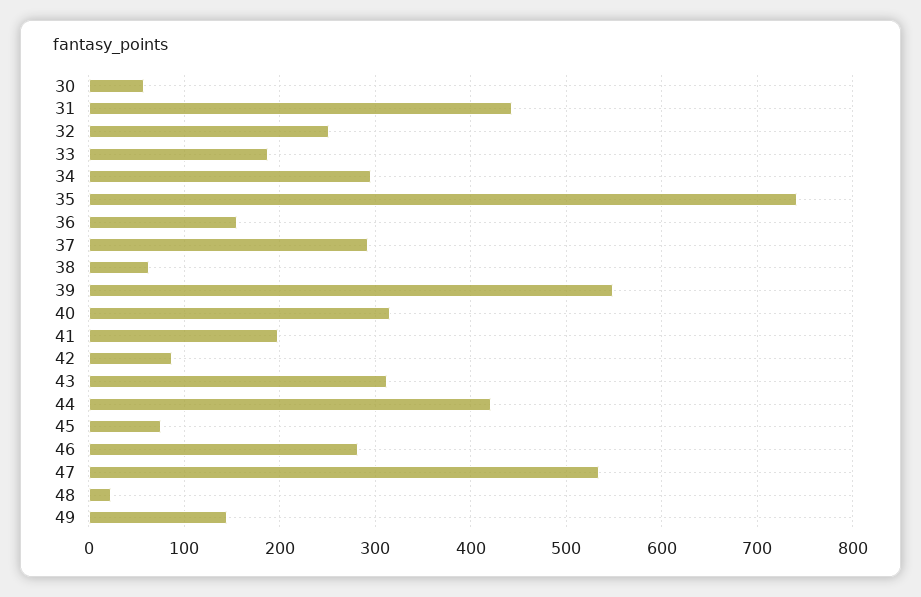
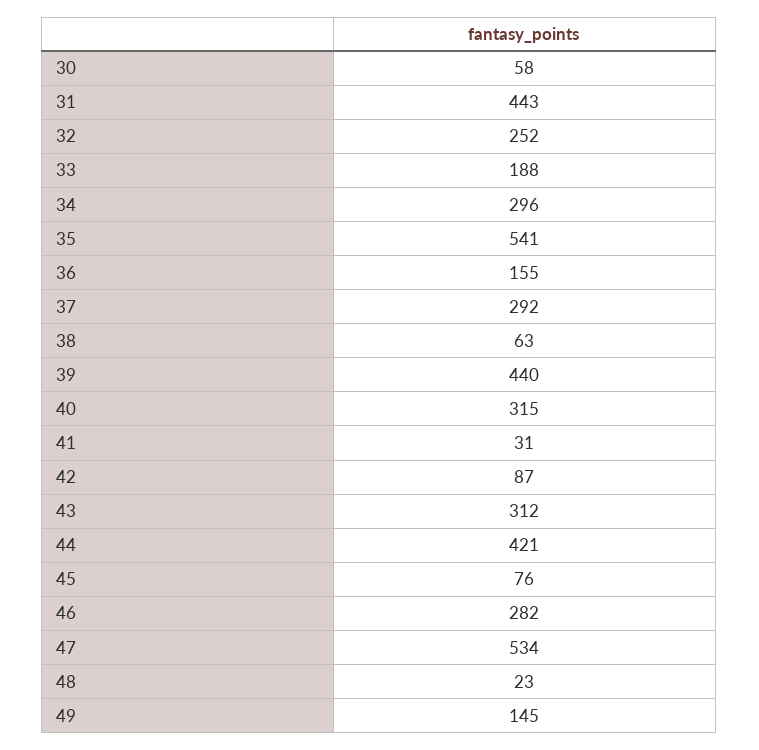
35: 740 -> 541
39: 550 -> 440
41: 200 -> 31

